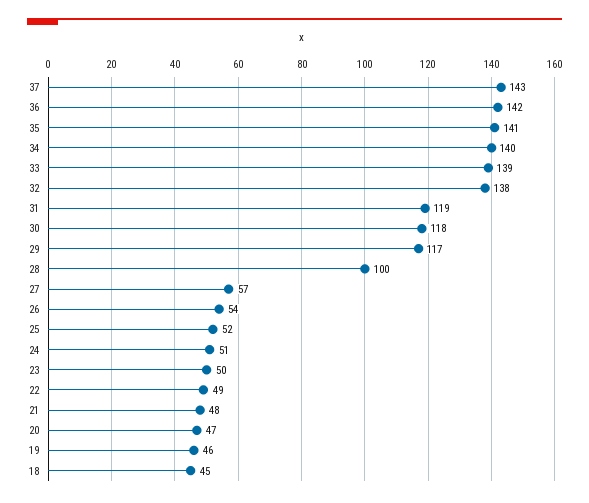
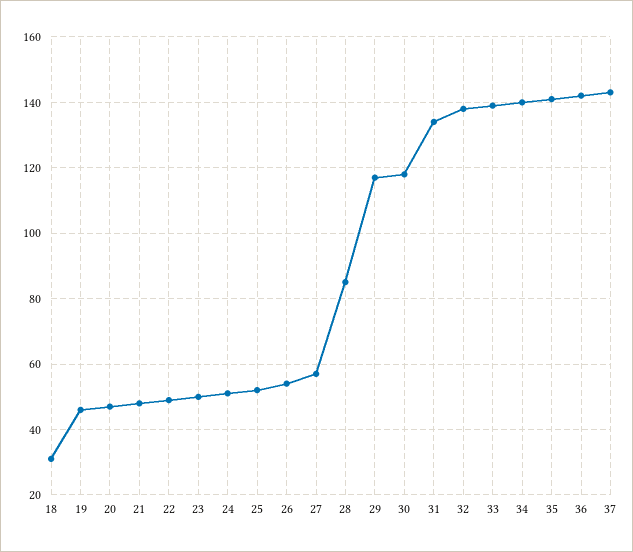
31: 119 -> 135
28: 100 -> 85
18: 45 -> 30

